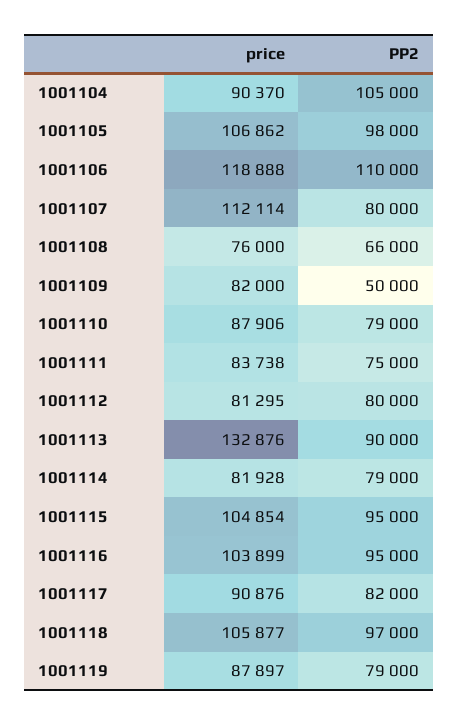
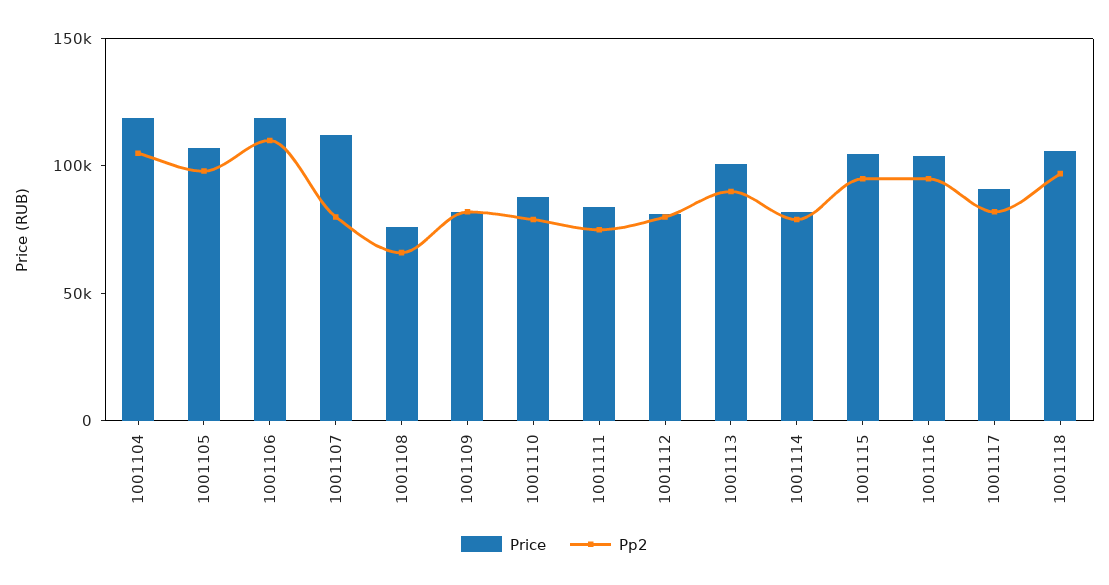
price, 1001104: 90370 -> 120000
PP2, 1001109: 50000 -> 80000
price, 1001113: 132876 -> 100000
price, 1001119: 87897 -> none
PP2, 1001119: 79000 -> none

